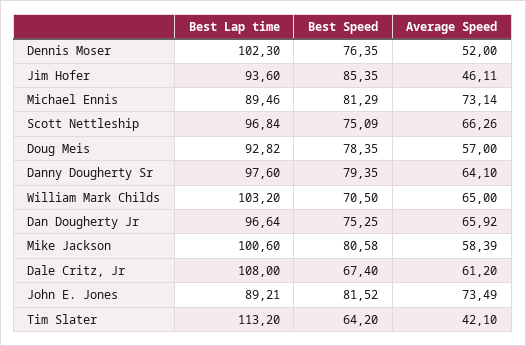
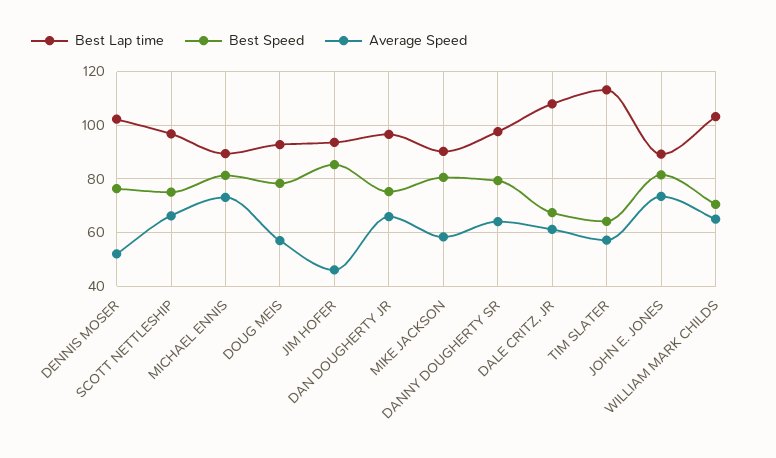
Best Lap time, Mike Jackson: 100.6 -> 90
Average Speed, Tim Slater: 42.1 -> 57.5

